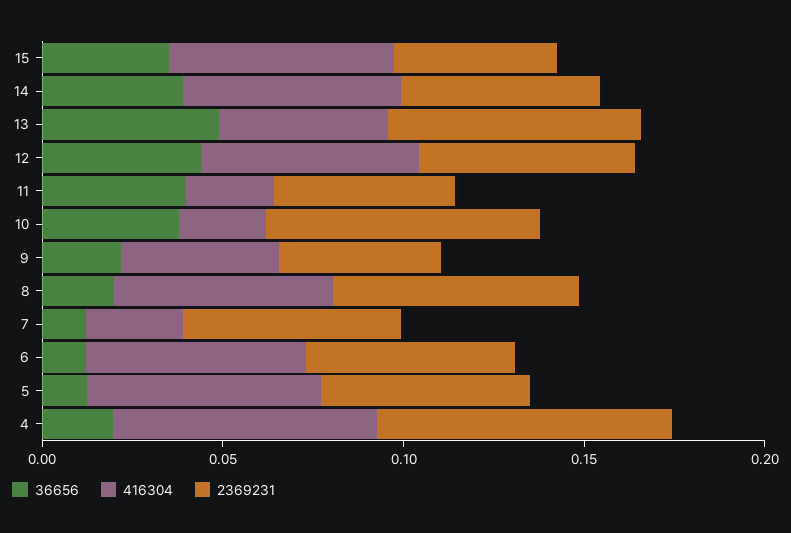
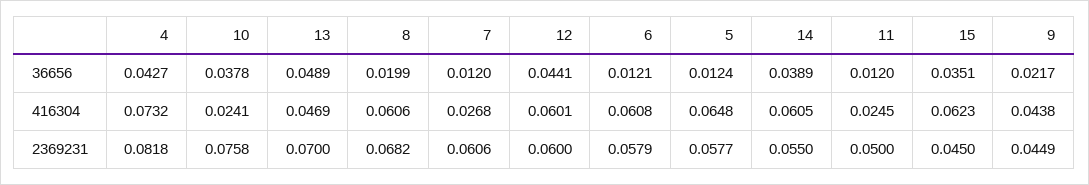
36656, 11: 0.04 -> 0.012
36656, 4: 0.02 -> 0.0427

